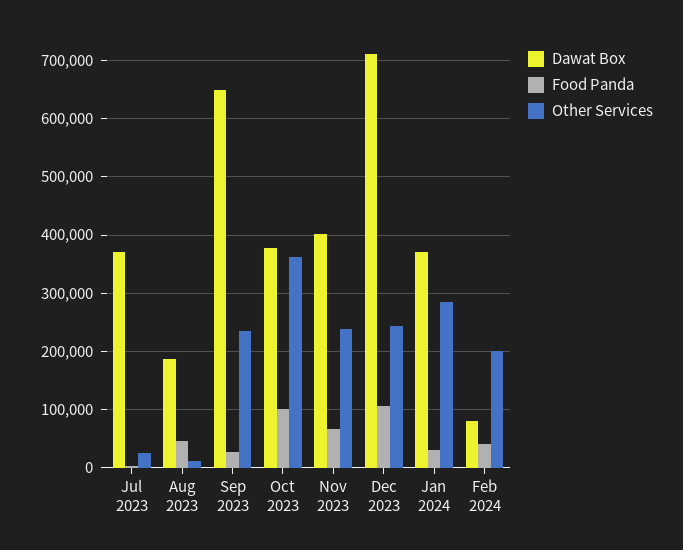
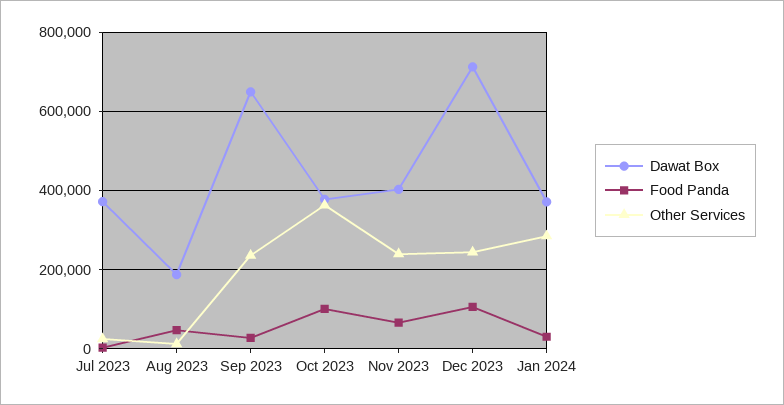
Dawat Box, Feb 2024: 80000 -> none
Food Panda, Feb 2024: 40000 -> none
Other Services, Feb 2024: 200000 -> none

